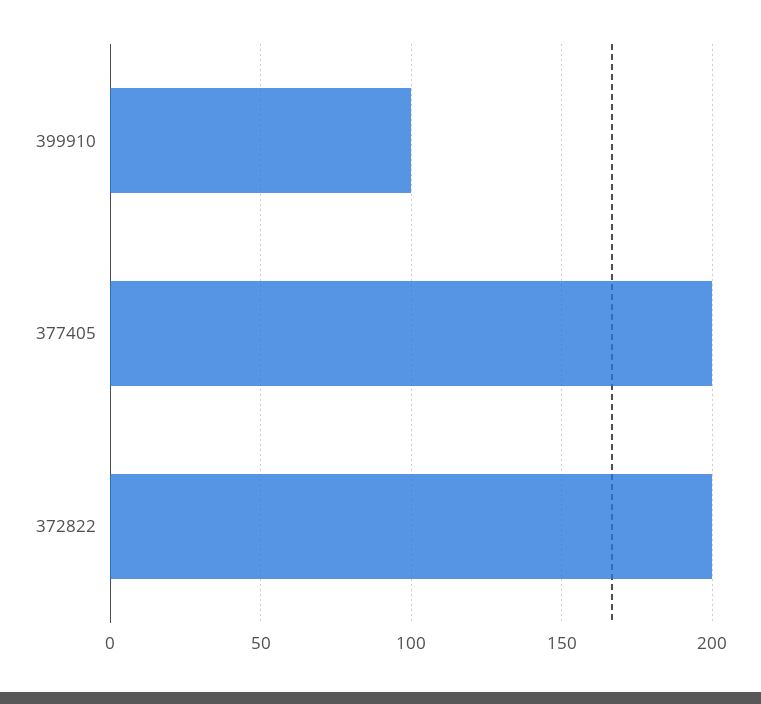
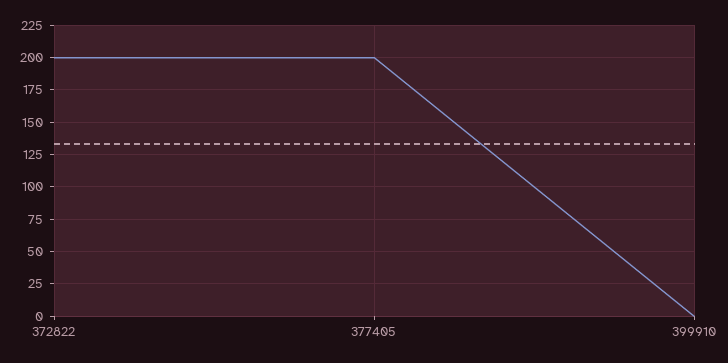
399910: 100 -> 0

